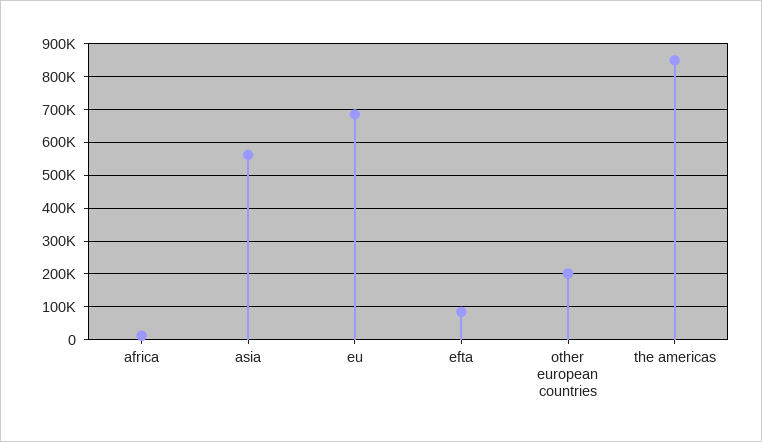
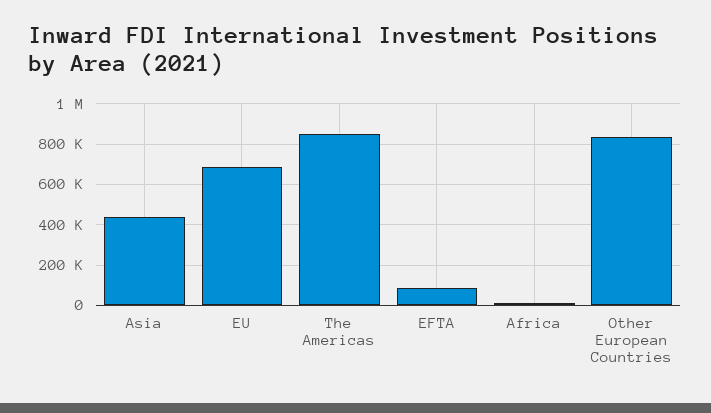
asia: 560000 -> 450000
other european countries: 200000 -> 850000

